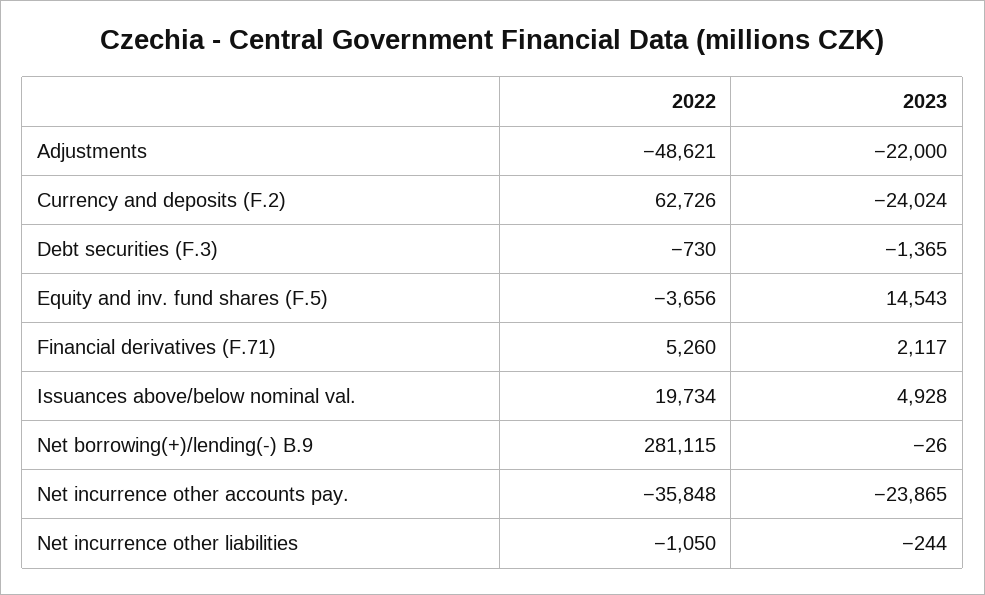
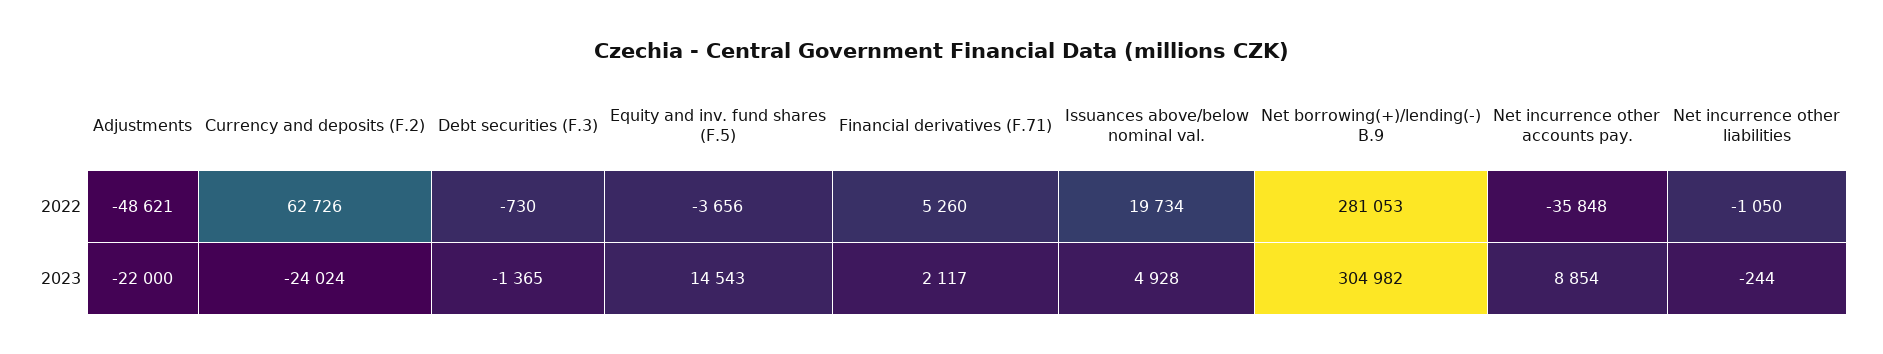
2022, Net borrowing(+)/lending(-) B.9: 281115 -> 281053
2023, Net borrowing(+)/lending(-) B.9: -26 -> 304982
2023, Net incurrence other accounts pay.: -23865 -> 8854

